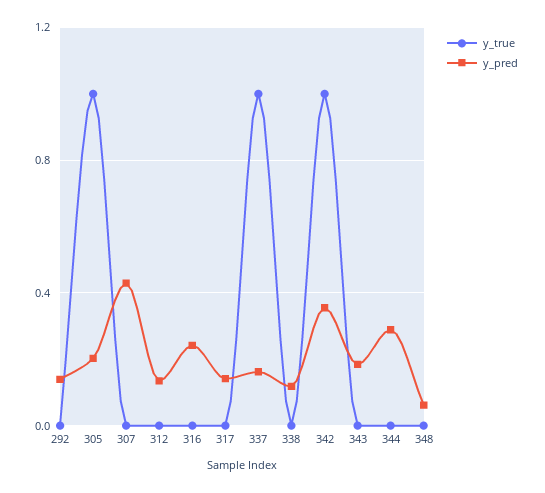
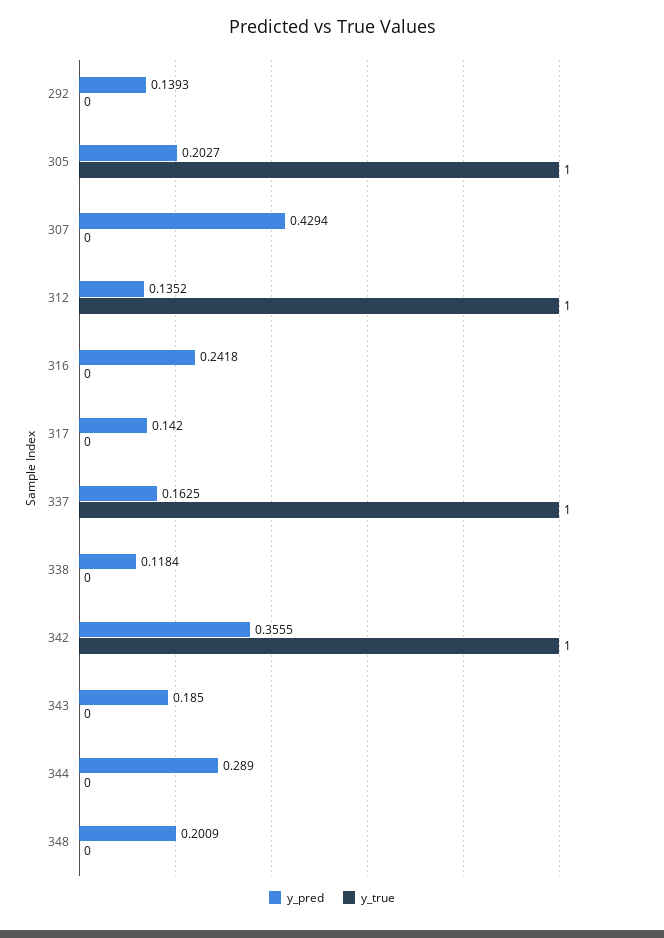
y_true, 312: 0 -> 1
y_pred, 348: 0.05 -> 0.2009

